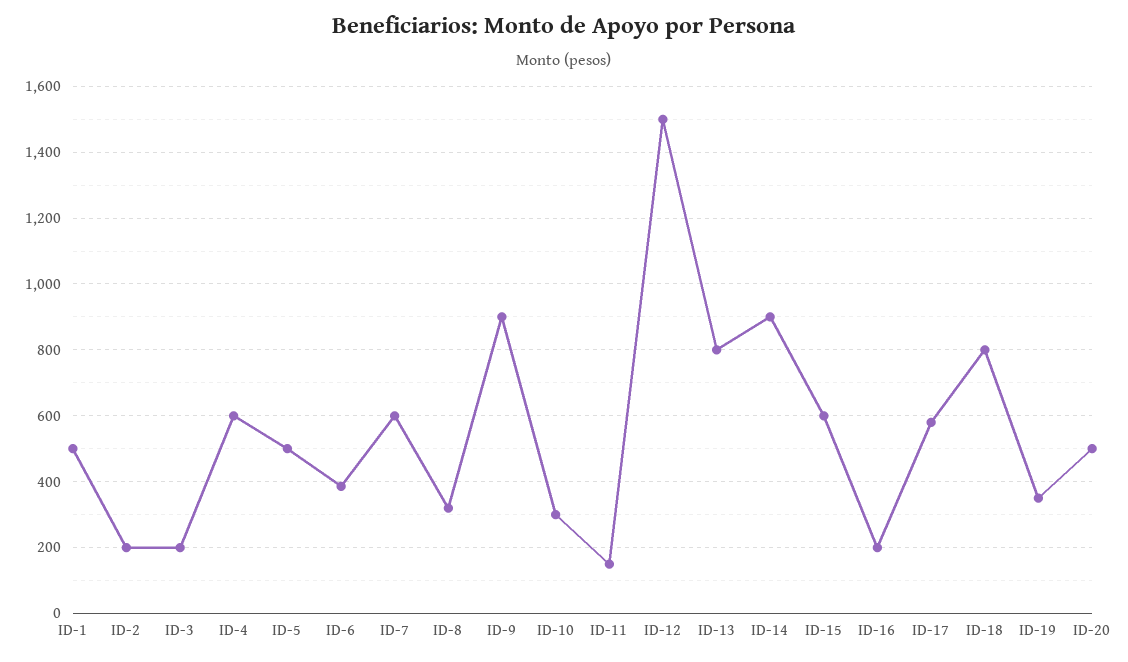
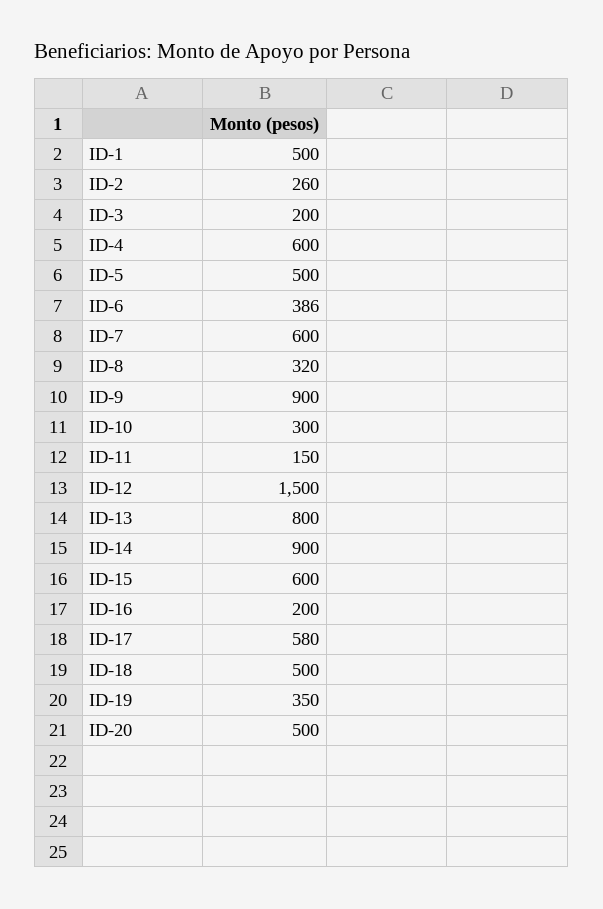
ID-2: 200 -> 260
ID-18: 800 -> 500

